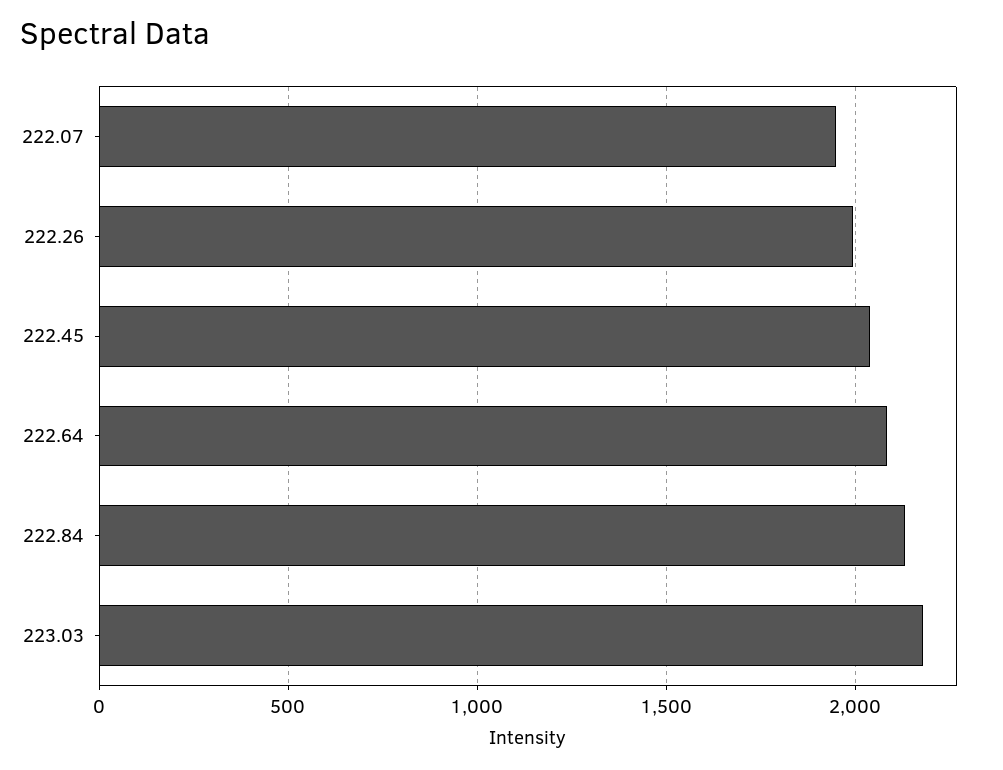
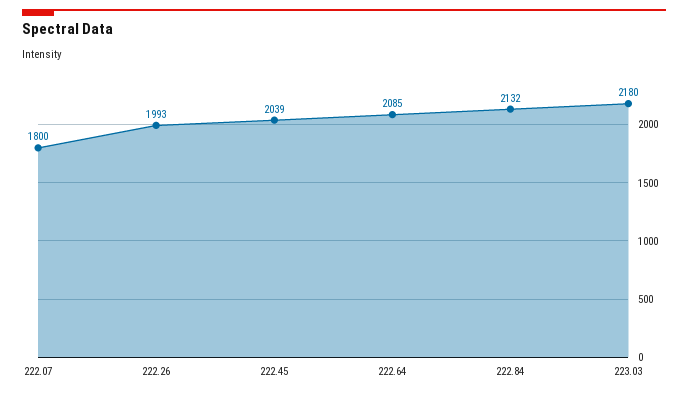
222.07: 1950 -> 1800

